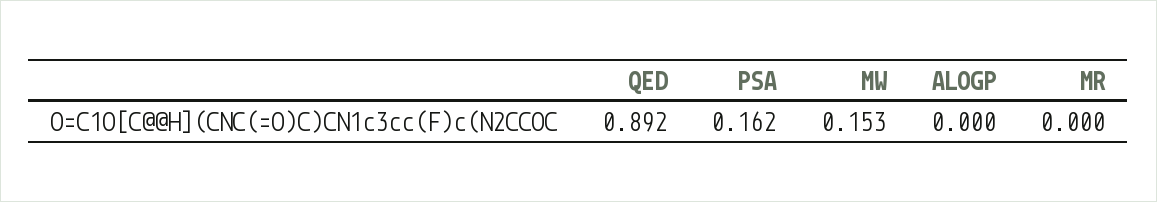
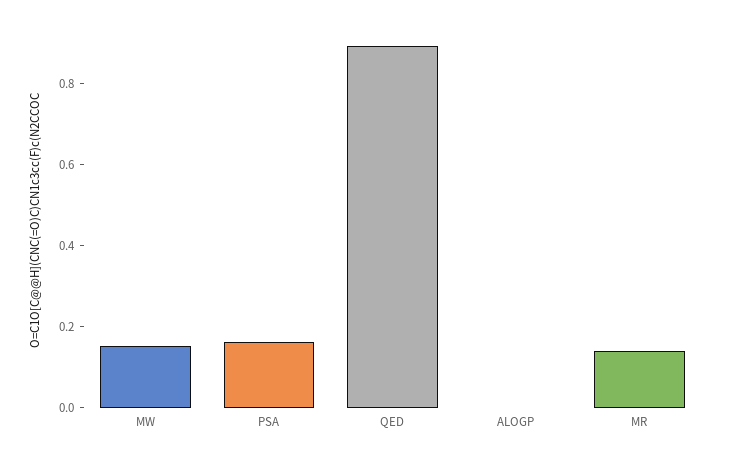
MR: 0 -> 0.15

